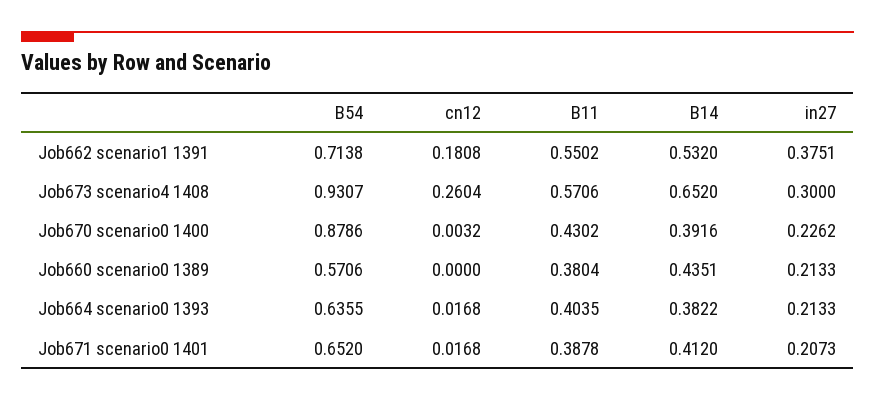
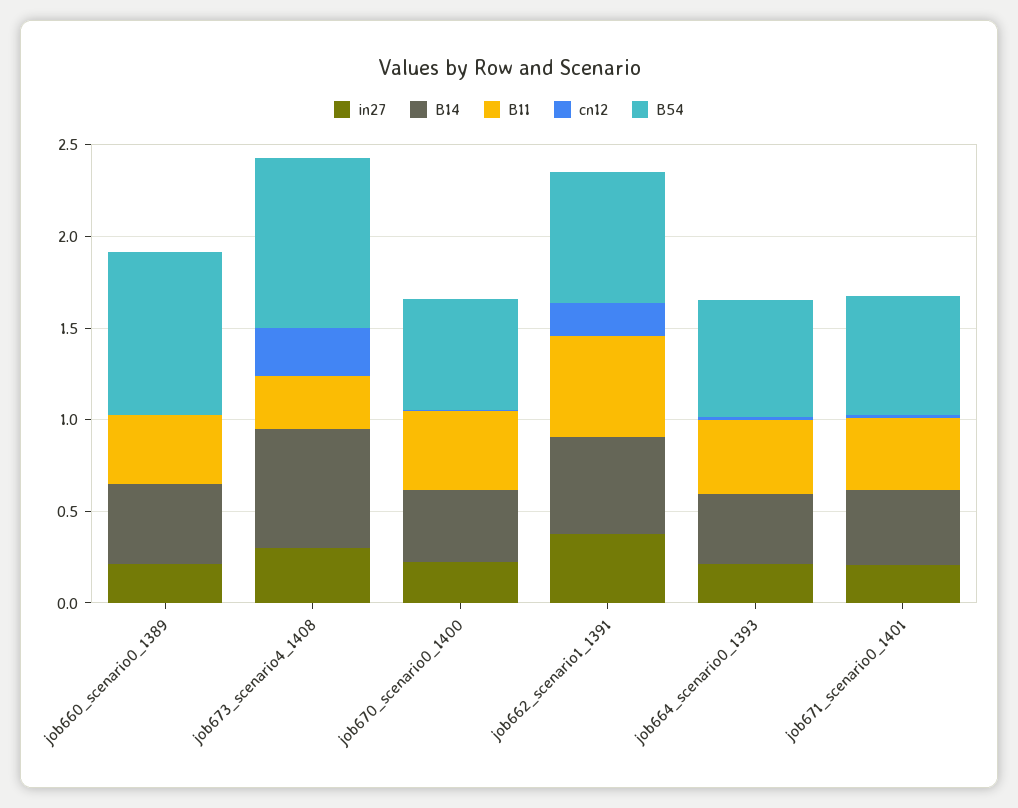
B11, Job673 scenario4 1408: 0.5706 -> 0.3
B54, Job670 scenario0 1400: 0.8786 -> 0.6
B54, Job660 scenario0 1389: 0.5706 -> 0.9

